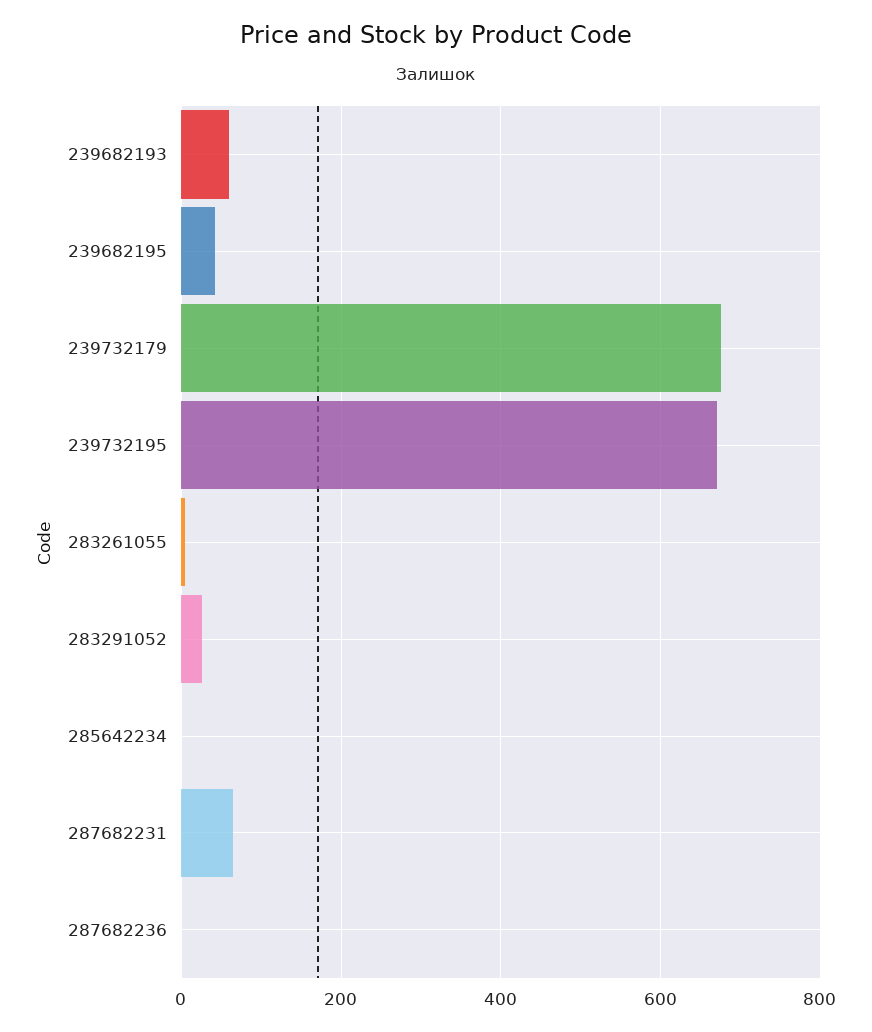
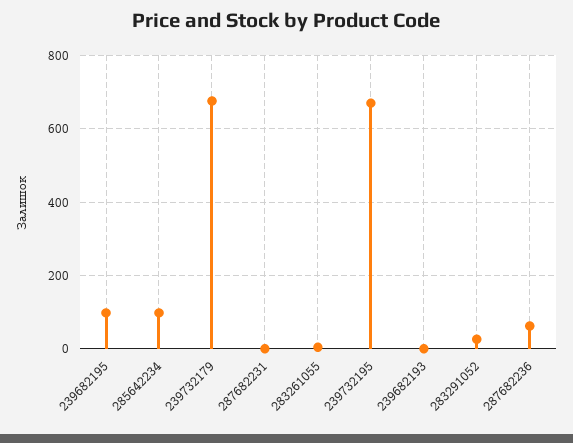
239682193: 60 -> 0
239682195: 40 -> 100
285642234: 0 -> 100
287682231: 60 -> 0
287682236: 0 -> 60

